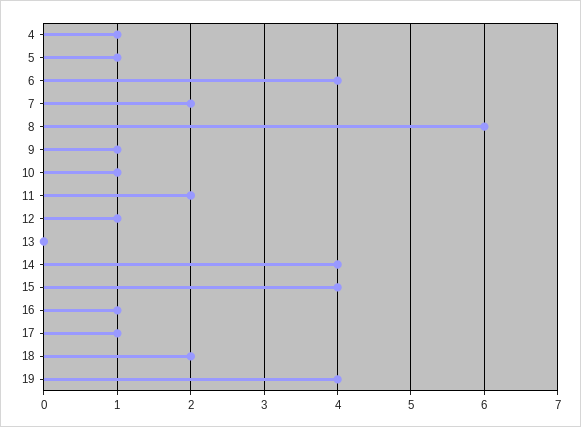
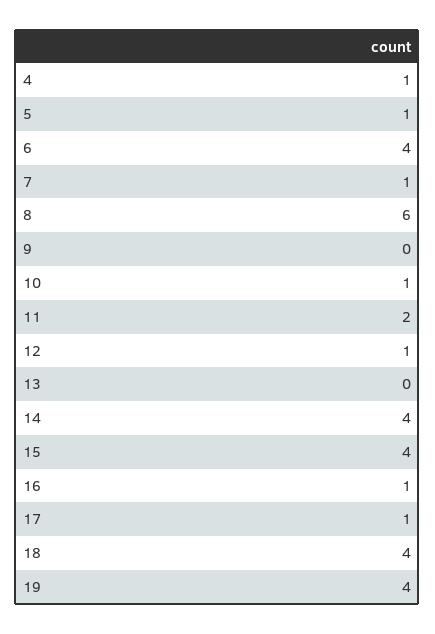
7: 2 -> 1
9: 1 -> 0
18: 2 -> 4

